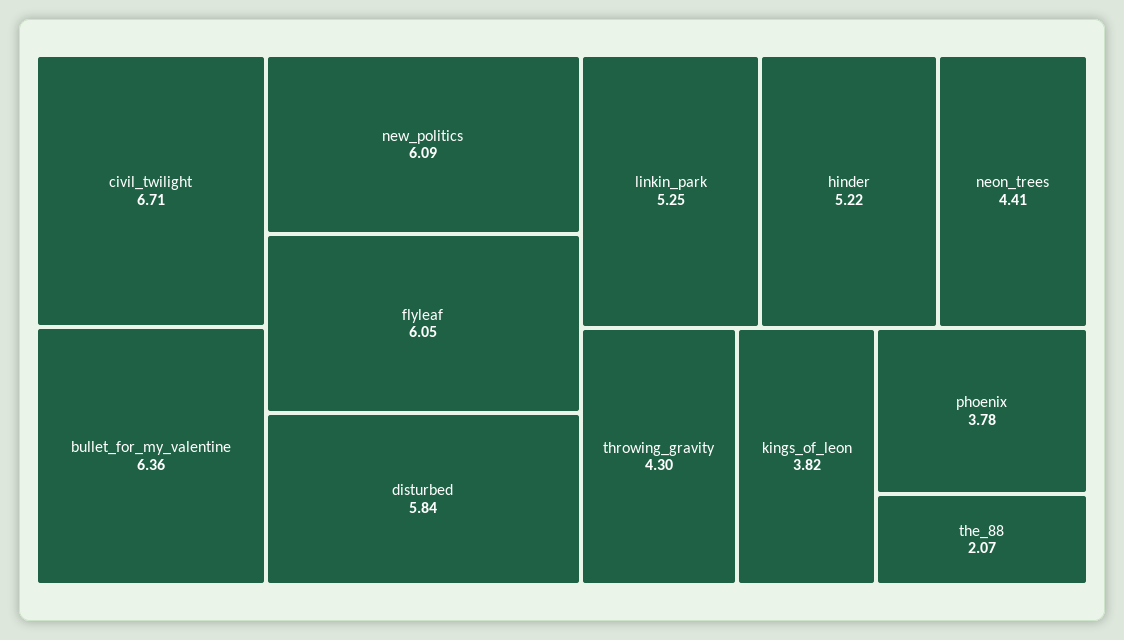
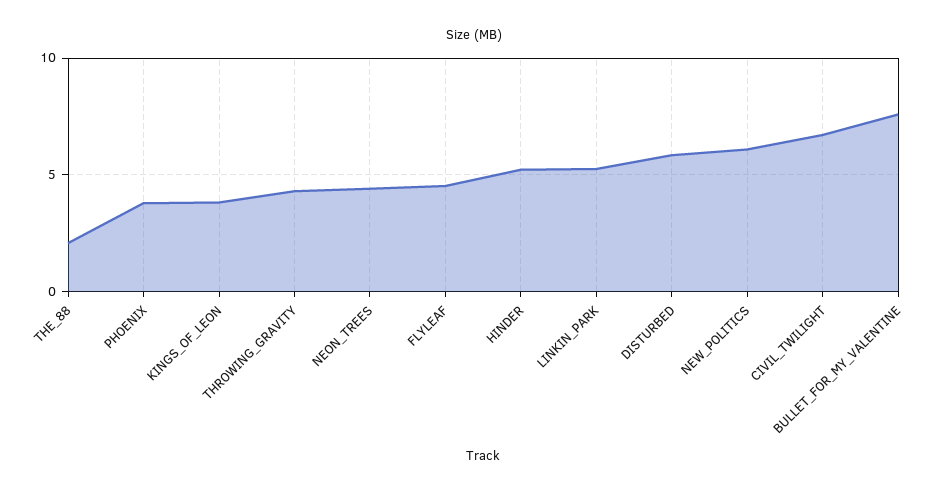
bullet_for_my_valentine: 6.36 -> 7.5
flyleaf: 6.05 -> 4.5

